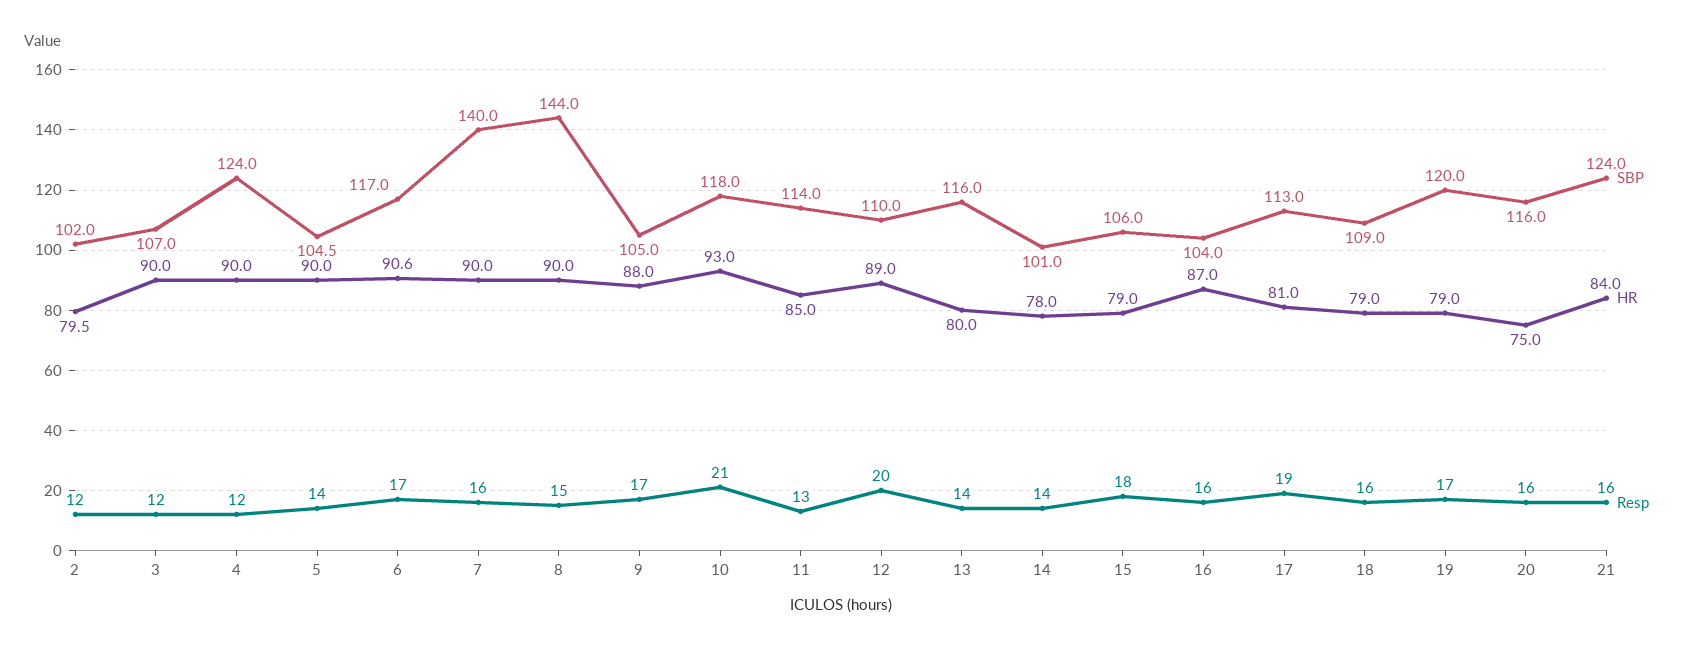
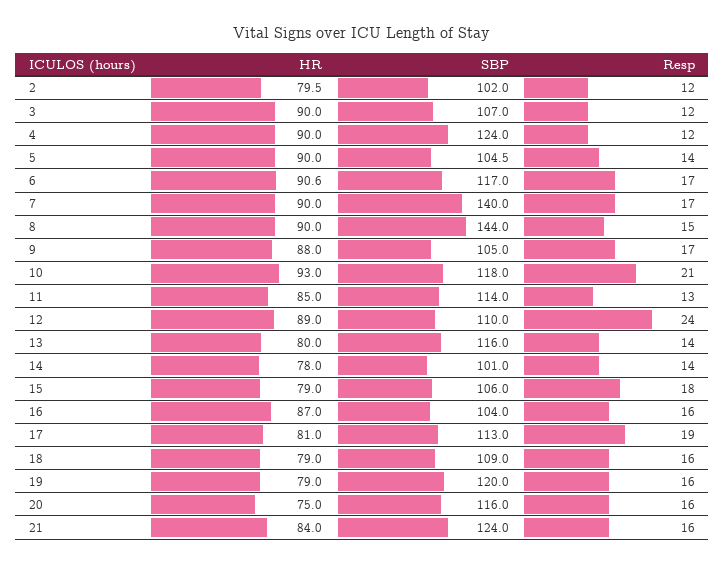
Resp, 7: 16 -> 17
Resp, 12: 20 -> 24
Resp, 19: 17 -> 16

